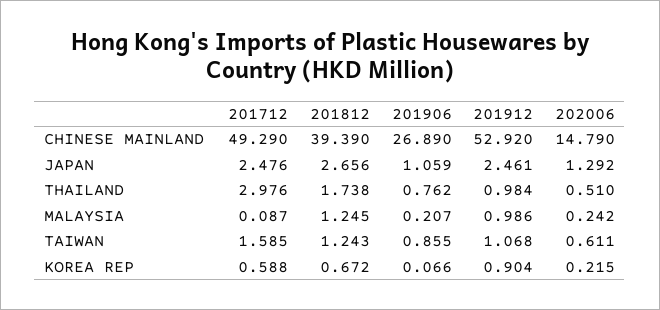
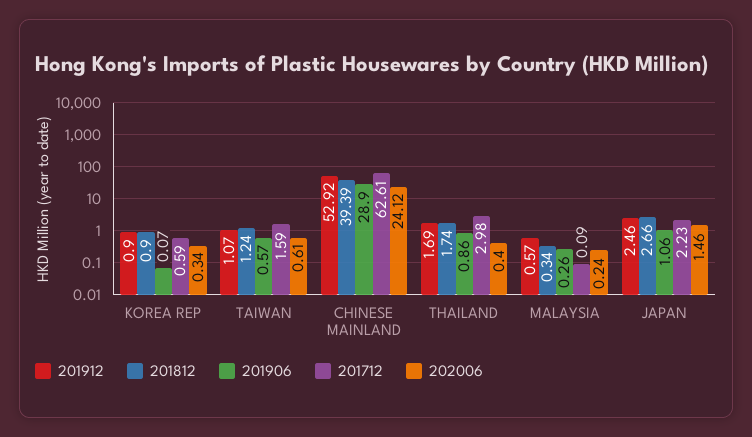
201712, CHINESE MAINLAND: 49.29 -> 62.61
201906, CHINESE MAINLAND: 26.89 -> 28.9
202006, CHINESE MAINLAND: 14.79 -> 24.12
201712, JAPAN: 2.476 -> 2.23
202006, JAPAN: 1.292 -> 1.46
201906, THAILAND: 0.762 -> 0.86
201912, THAILAND: 0.984 -> 1.69
202006, THAILAND: 0.51 -> 0.4
201812, MALAYSIA: 1.245 -> 0.34
201906, MALAYSIA: 0.207 -> 0.26
201912, MALAYSIA: 0.986 -> 0.57
201906, TAIWAN: 0.855 -> 0.57
201812, KOREA REP: 0.672 -> 0.9
202006, KOREA REP: 0.215 -> 0.34

